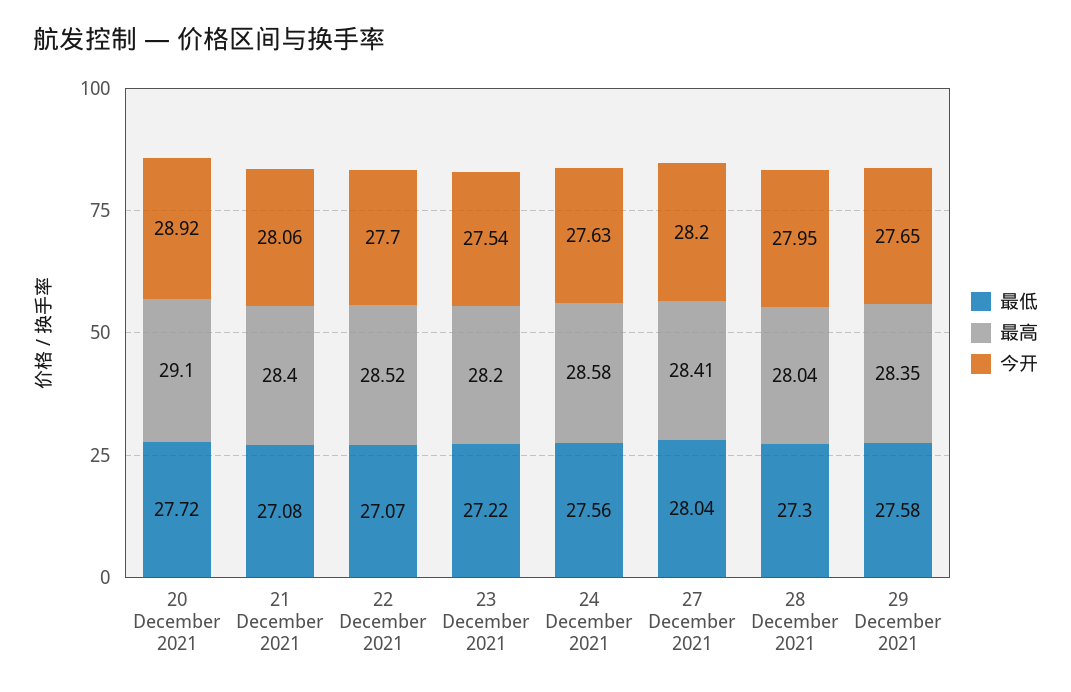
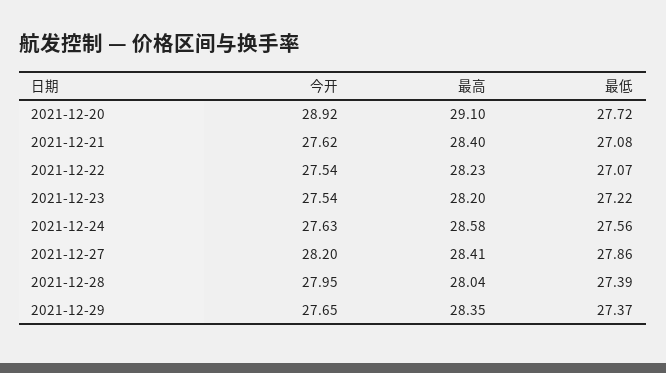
今开, 21 December 2021: 28.06 -> 27.62
最高, 22 December 2021: 28.52 -> 28.23
今开, 22 December 2021: 27.7 -> 27.54
最低, 27 December 2021: 28.04 -> 27.86
最低, 28 December 2021: 27.3 -> 27.39
最低, 29 December 2021: 27.58 -> 27.37

